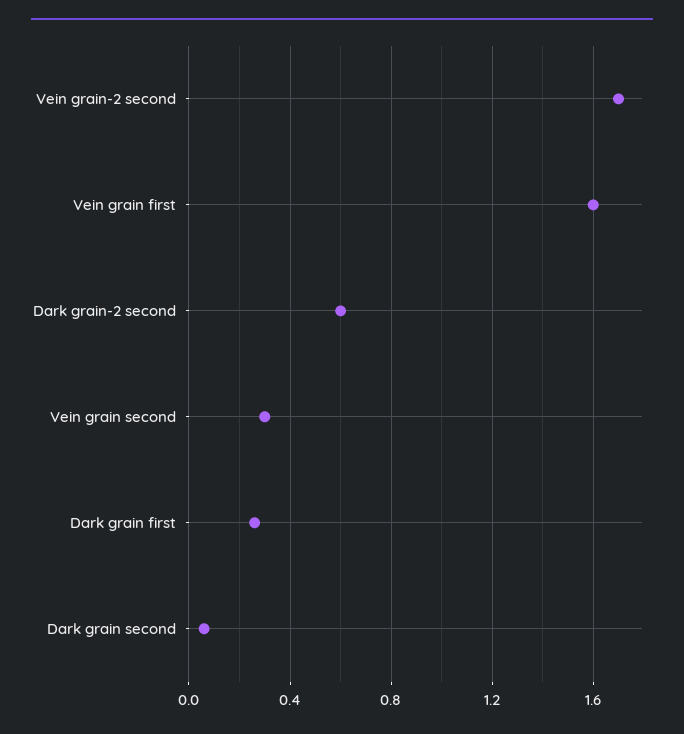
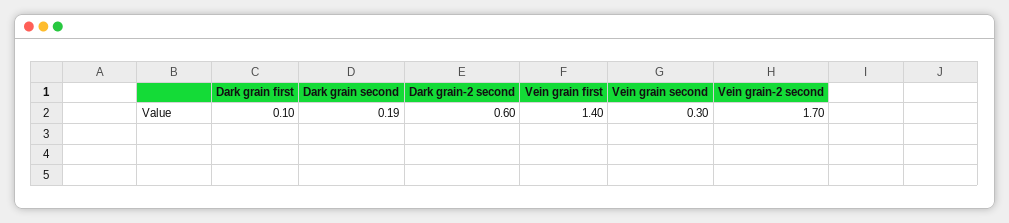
Vein grain first: 1.6 -> 1.4
Dark grain first: 0.25 -> 0.1
Dark grain second: 0.05 -> 0.19

